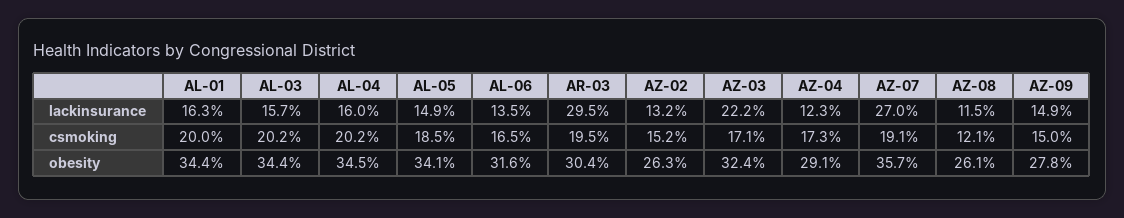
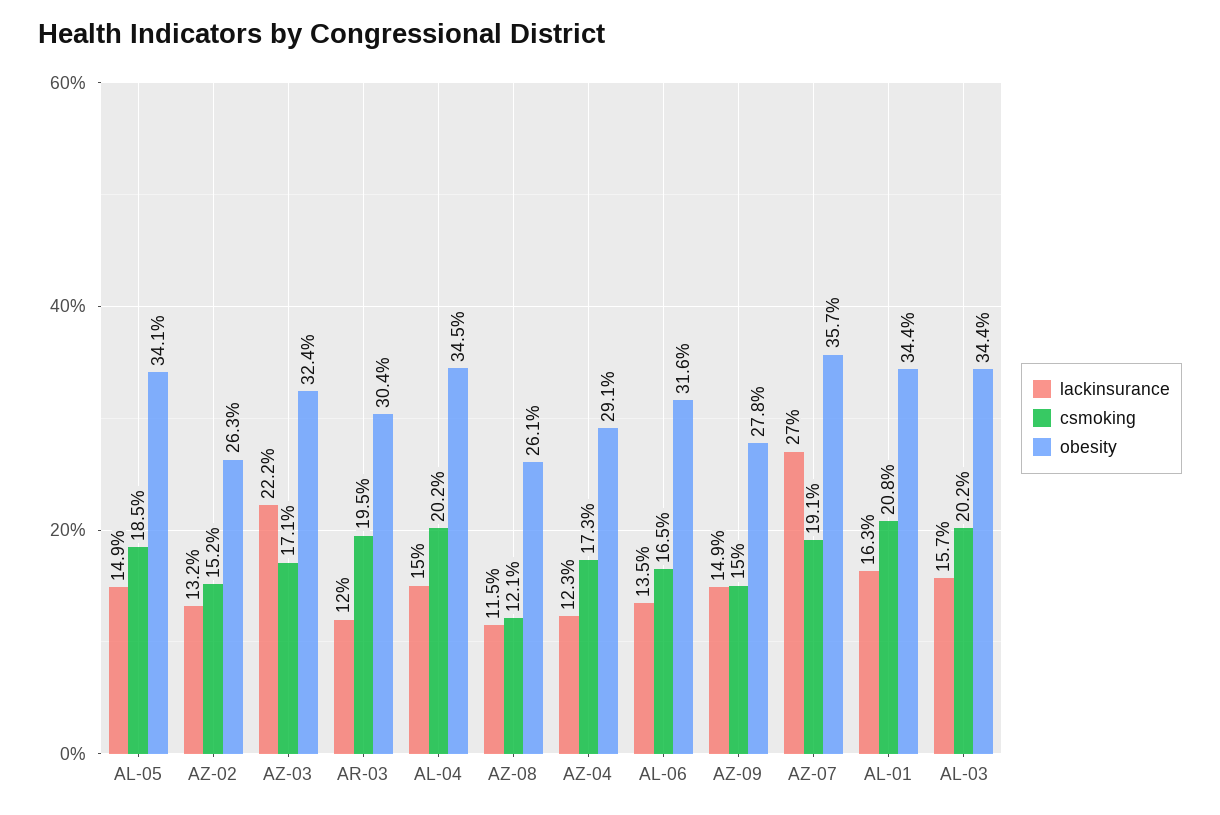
lackinsurance, AL-04: 16 -> 15
lackinsurance, AR-03: 29.5 -> 12
csmoking, AL-01: 20 -> 20.8

